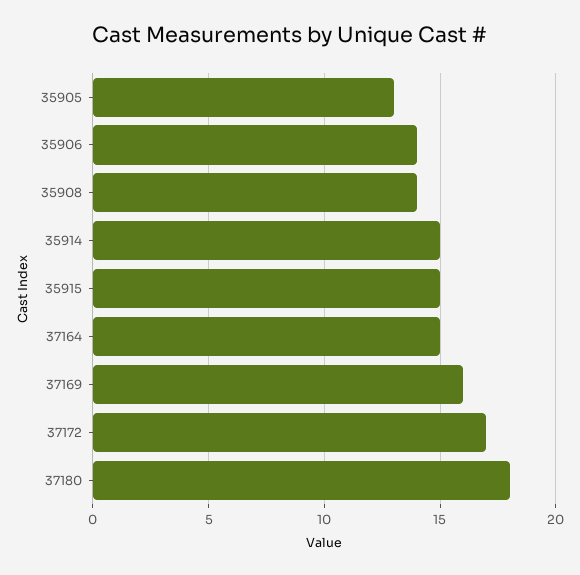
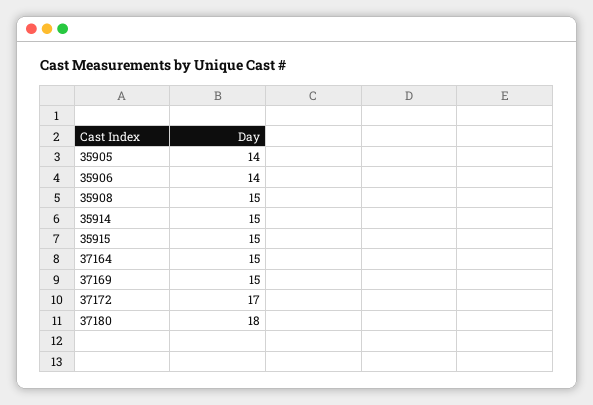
35905: 13 -> 14
35908: 14 -> 15
37169: 16 -> 15

